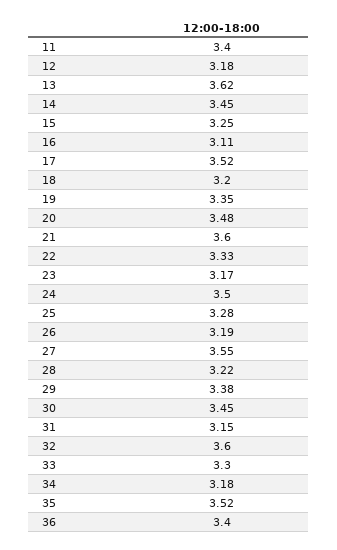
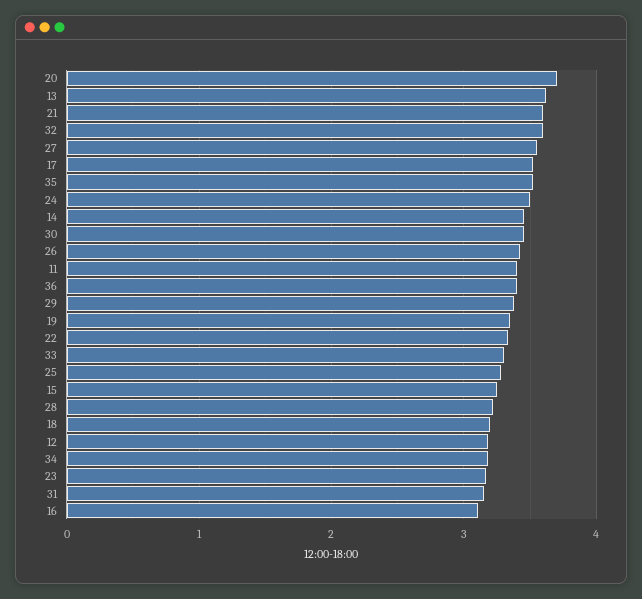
20: 3.48 -> 3.7
26: 3.19 -> 3.4

